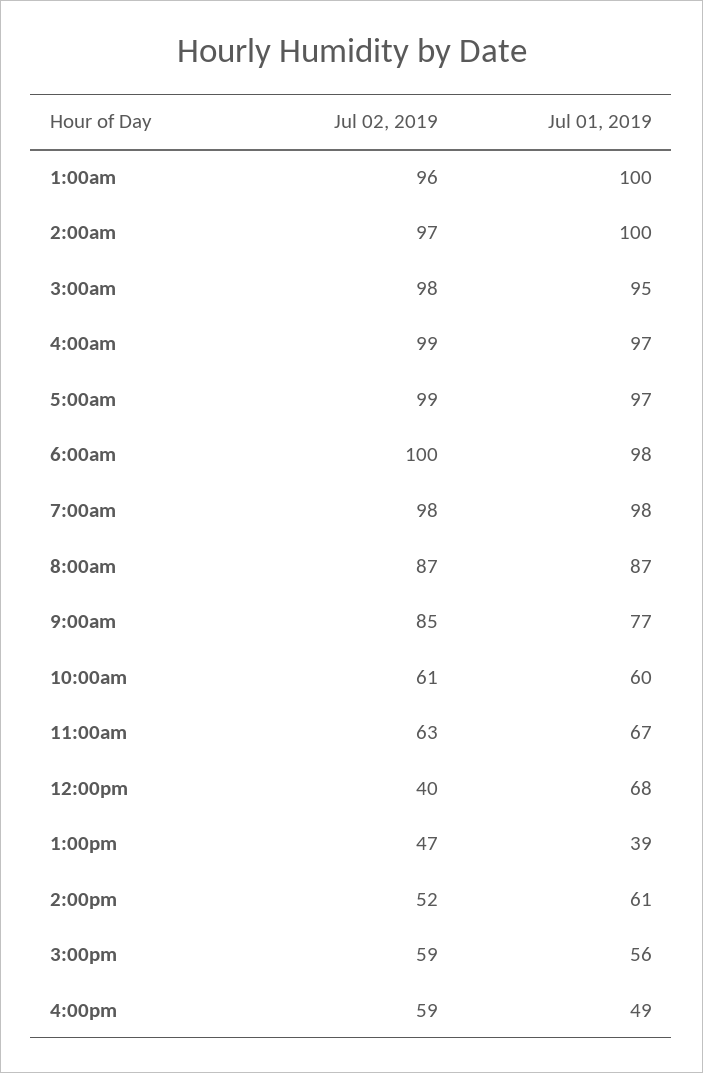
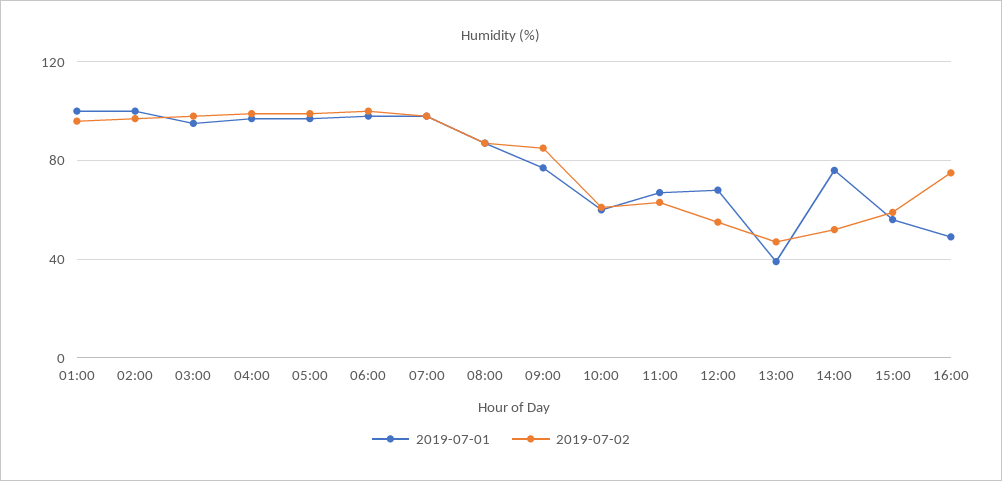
Jul 02, 2019, 12:00pm: 40 -> 55
Jul 01, 2019, 2:00pm: 61 -> 75
Jul 02, 2019, 4:00pm: 59 -> 75

